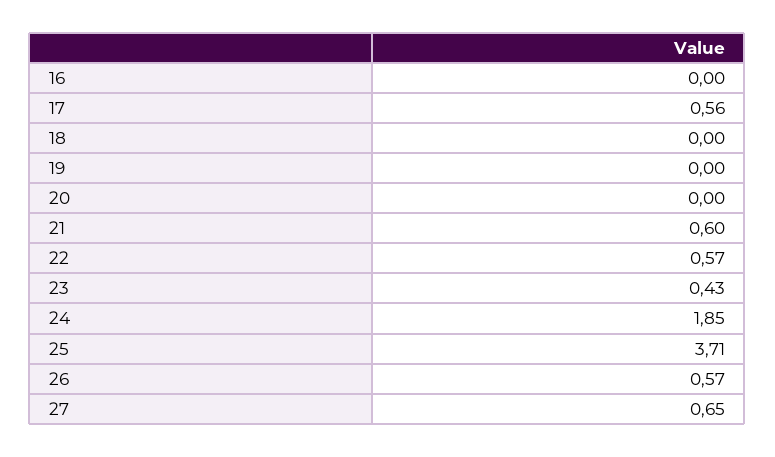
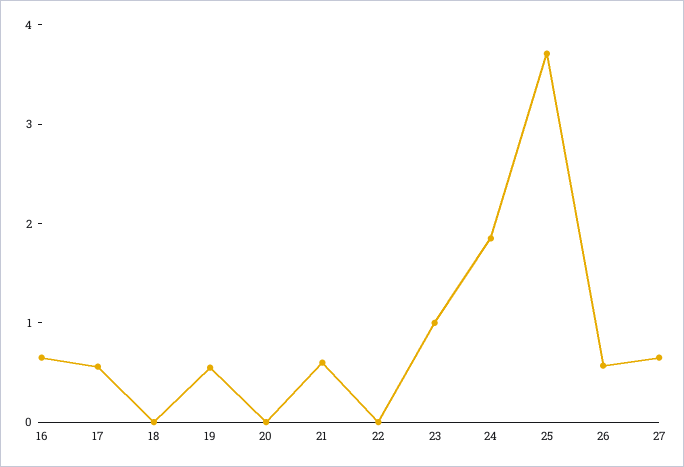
16: 0 -> 0.6
19: 0 -> 0.6
22: 0.57 -> 0
23: 0.43 -> 1

